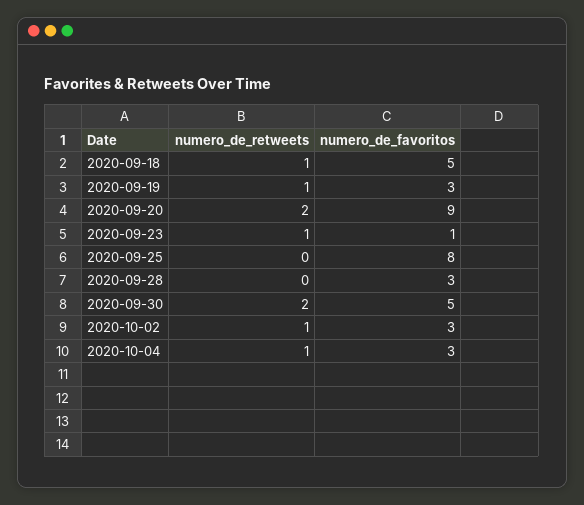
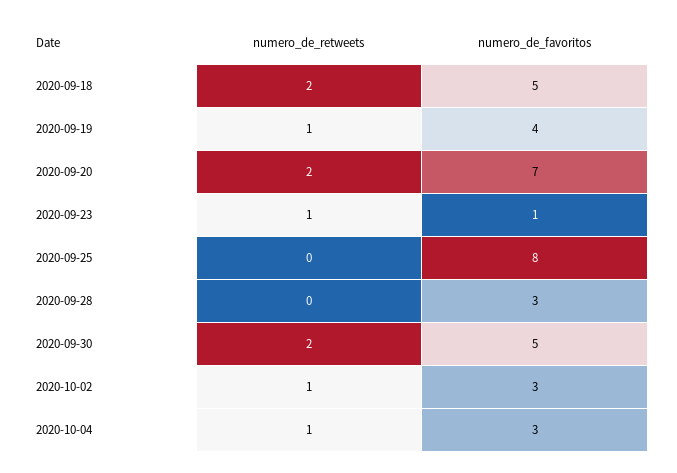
numero_de_retweets, 2020-09-18: 1 -> 2
numero_de_favoritos, 2020-09-19: 3 -> 4
numero_de_favoritos, 2020-09-20: 9 -> 7

